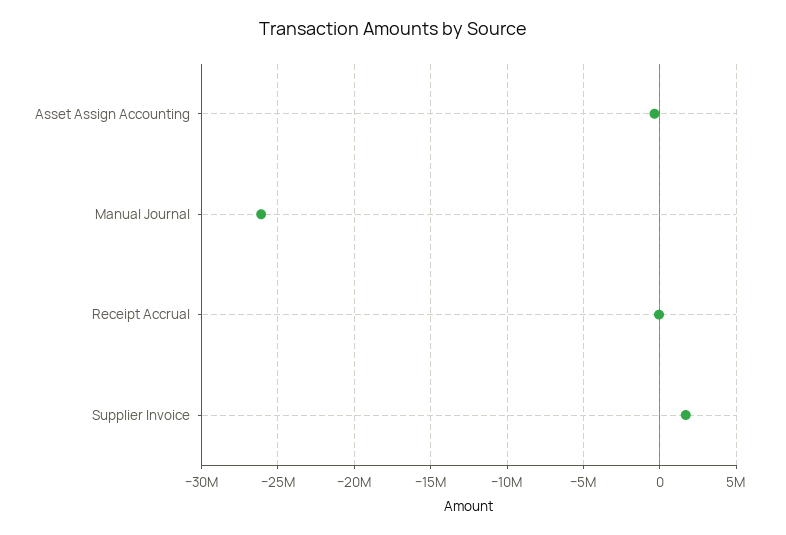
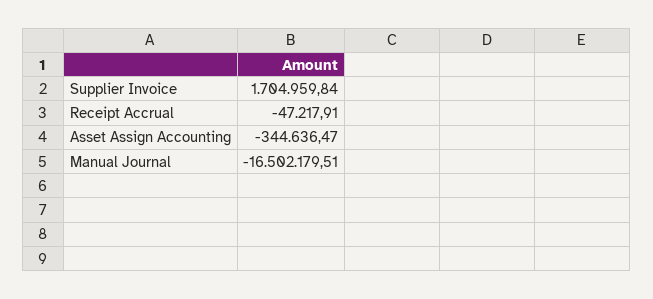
Manual Journal: -26000000 -> -16502179.51

